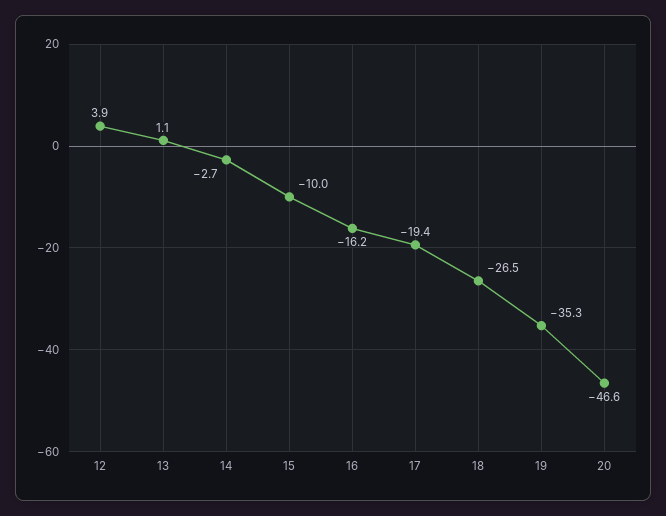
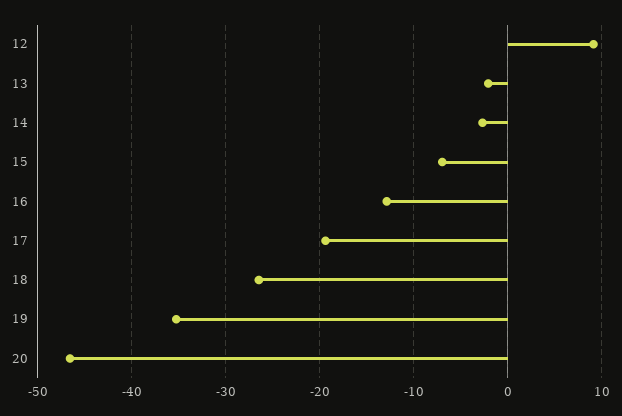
12: 3.9 -> 9
13: 1.1 -> -2
15: -10 -> -7
16: -16.2 -> -13

